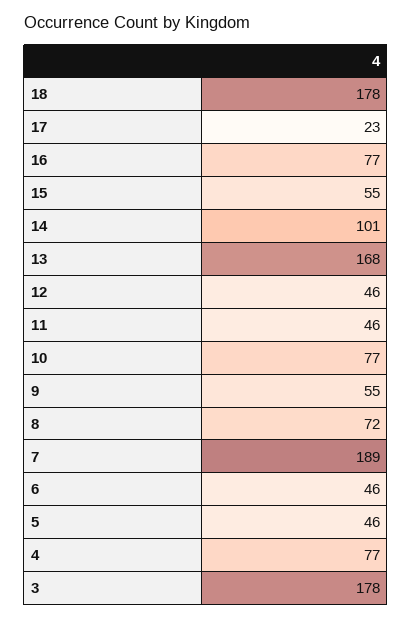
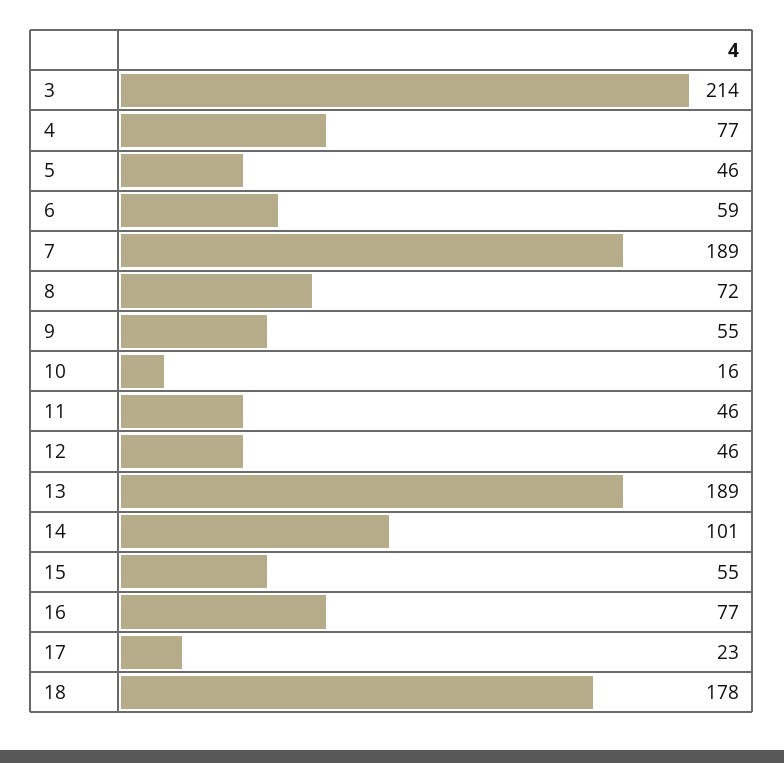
13: 168 -> 189
10: 77 -> 16
6: 46 -> 59
3: 178 -> 214

